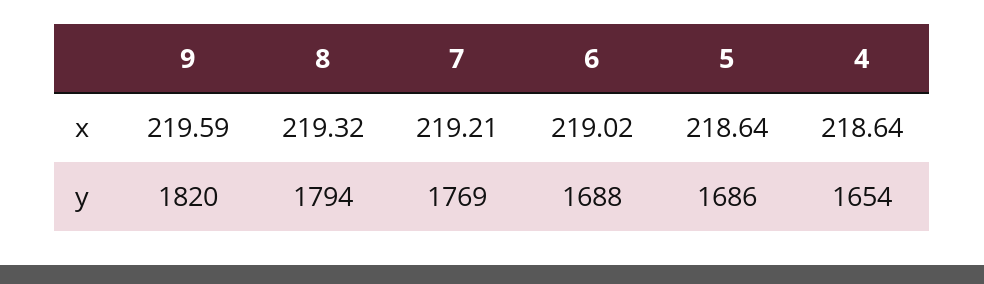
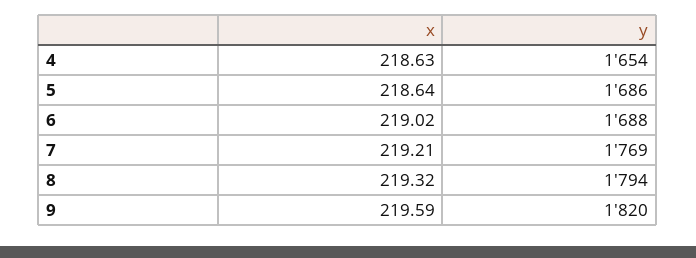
4, x: 218.64 -> 218.63

